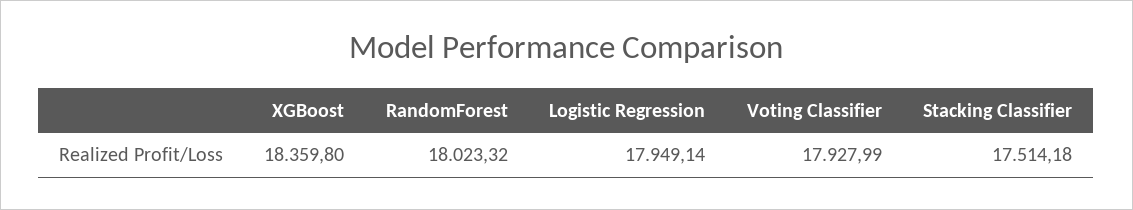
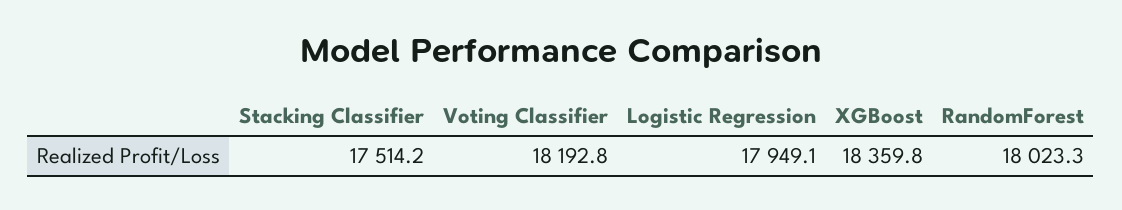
Voting Classifier: 17927.99 -> 18192.8

